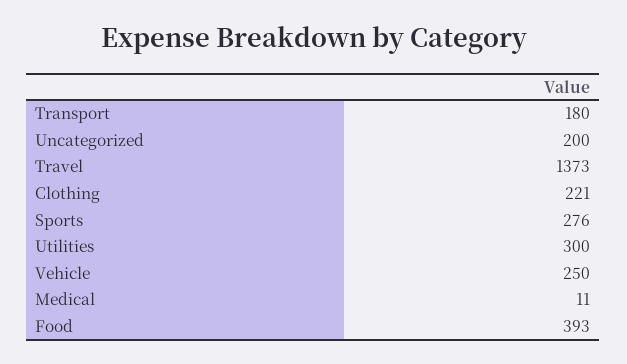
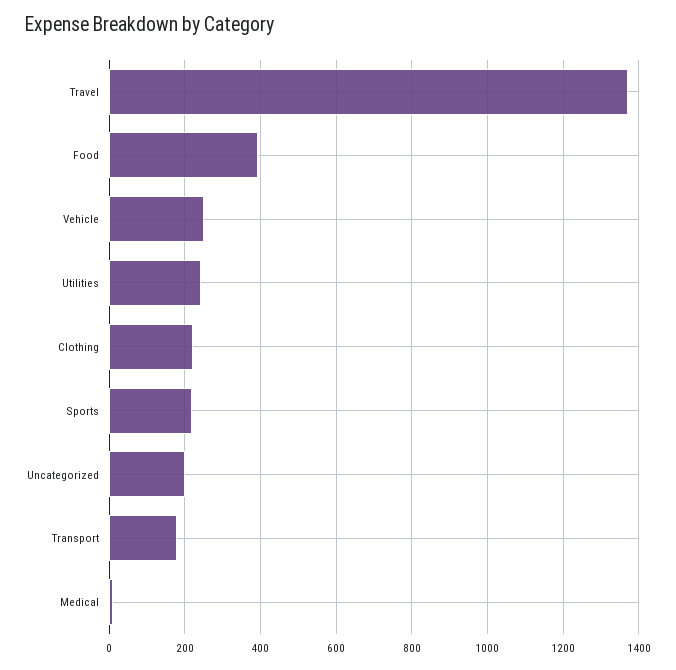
Sports: 276 -> 220
Utilities: 300 -> 240

